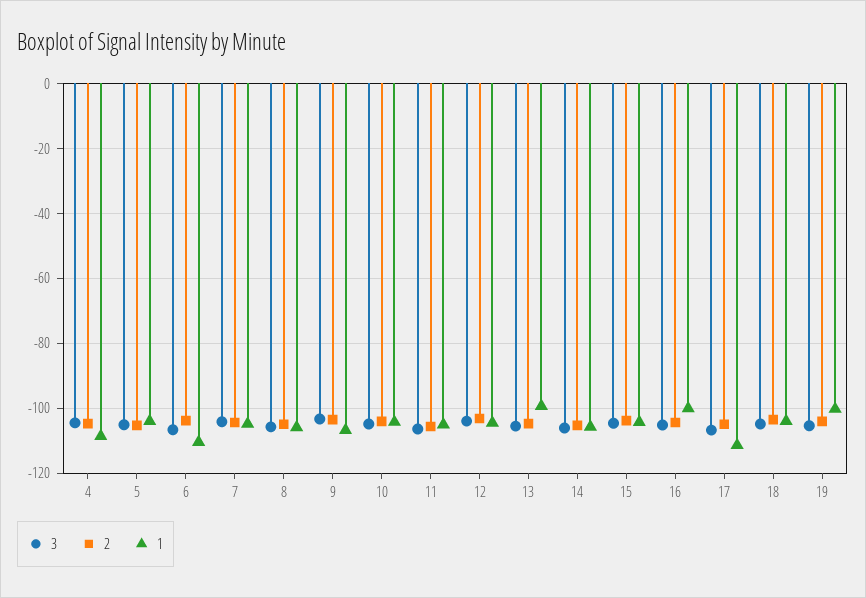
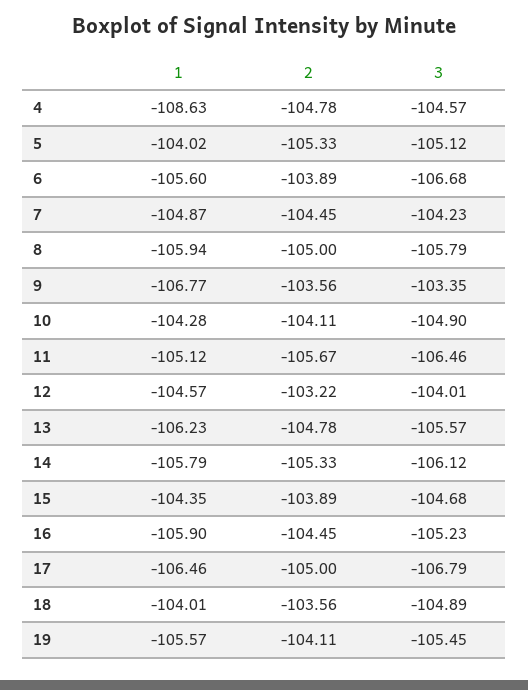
1, 6: -110 -> -105.6
1, 13: -100 -> -106.23
1, 16: -100 -> -105.9
1, 17: -112 -> -106.46
1, 19: -100 -> -105.57

